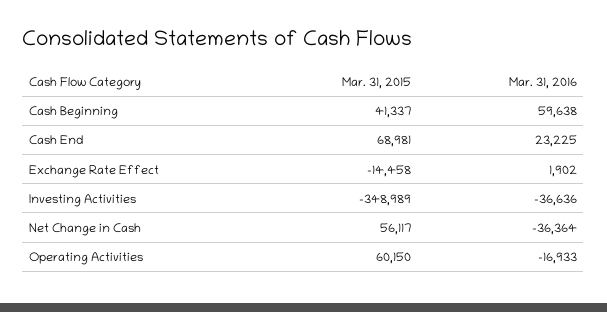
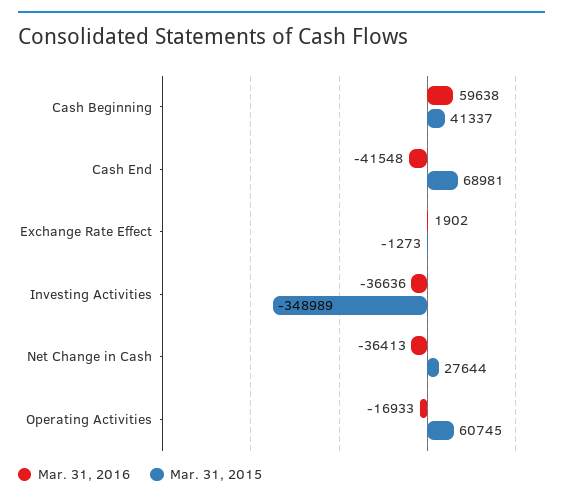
Mar. 31, 2016, Cash End: 23225 -> -41548
Mar. 31, 2015, Exchange Rate Effect: -14458 -> -1273
Mar. 31, 2015, Net Change in Cash: 56117 -> 27644
Mar. 31, 2016, Net Change in Cash: -36364 -> -36413
Mar. 31, 2015, Operating Activities: 60150 -> 60745

